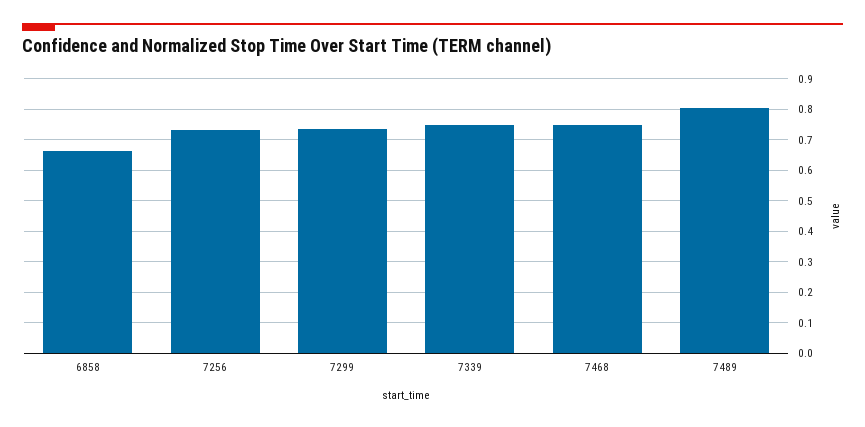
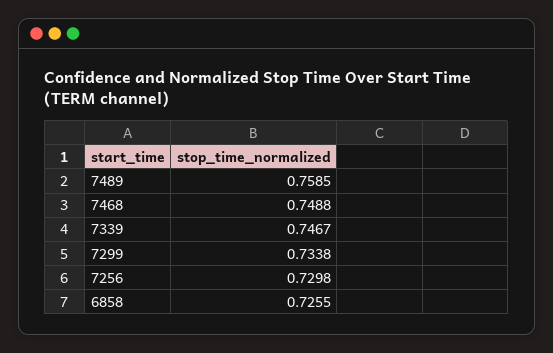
6858: 0.66 -> 0.7255
7489: 0.8 -> 0.7585

